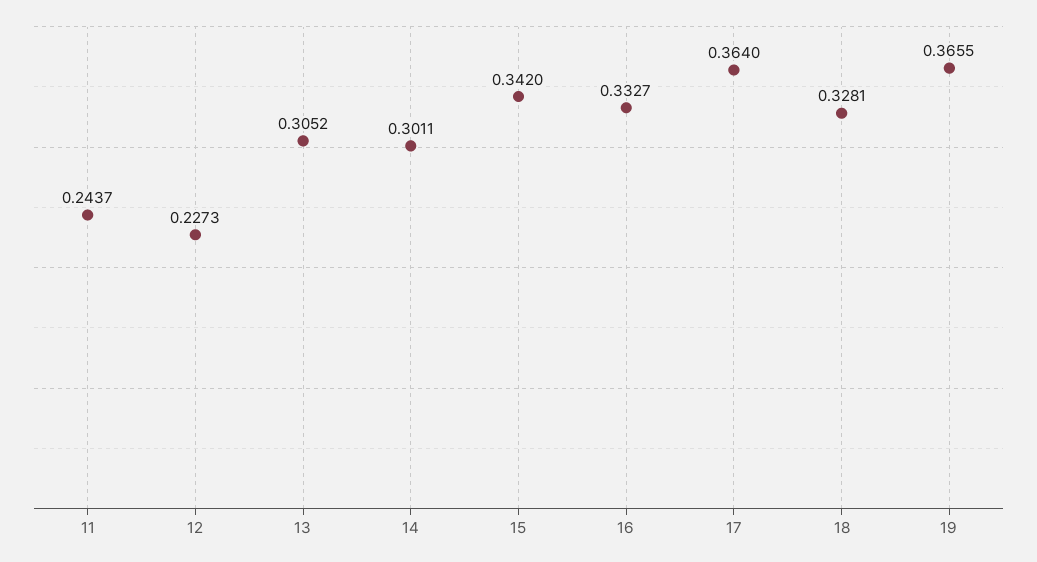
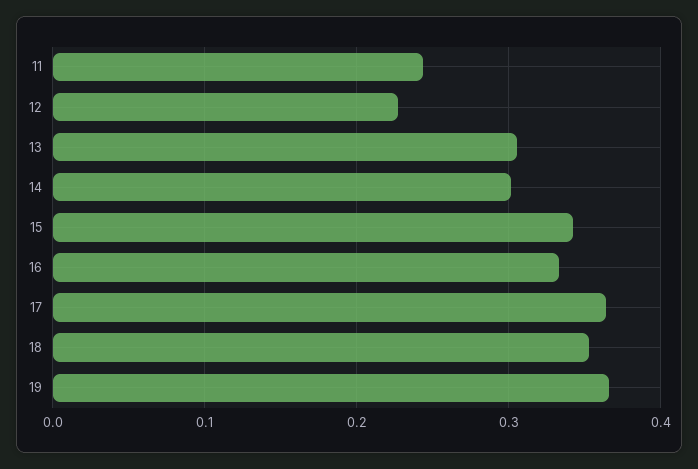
18: 0.3281 -> 0.35

